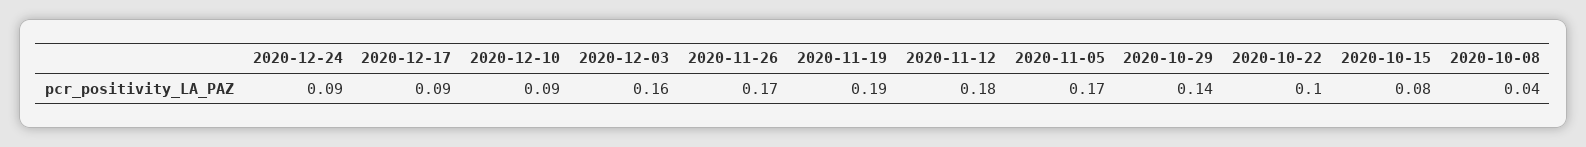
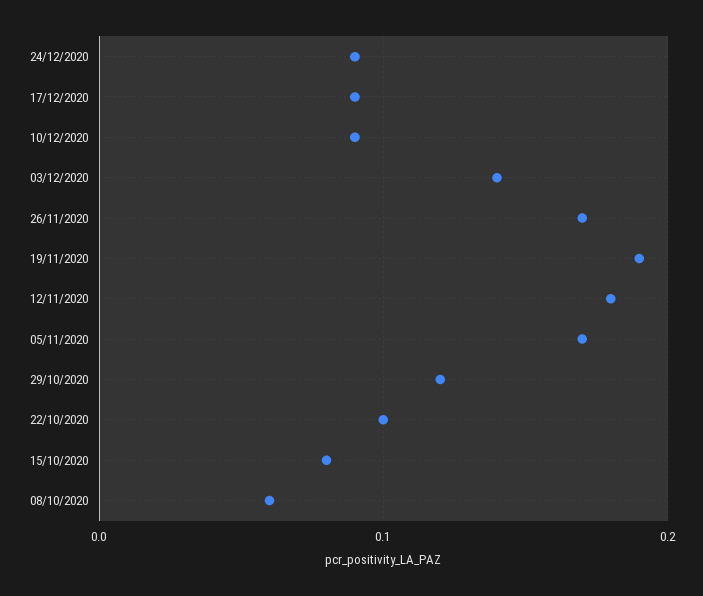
2020-12-03: 0.16 -> 0.14
2020-10-29: 0.14 -> 0.12
2020-10-08: 0.04 -> 0.06

